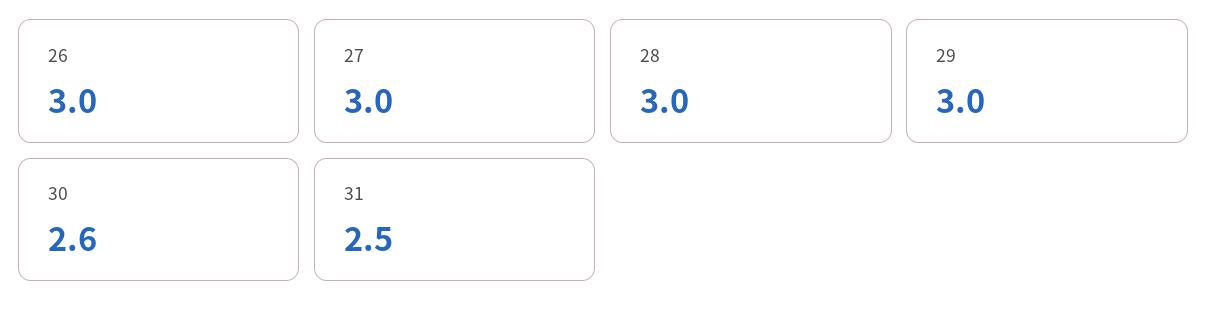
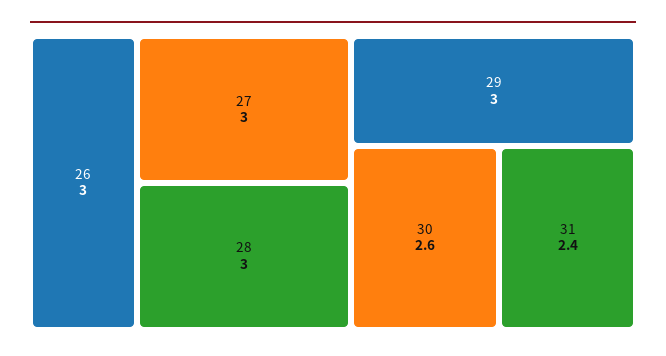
31: 2.5 -> 2.4

